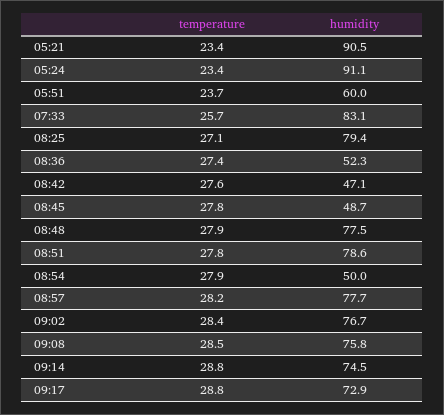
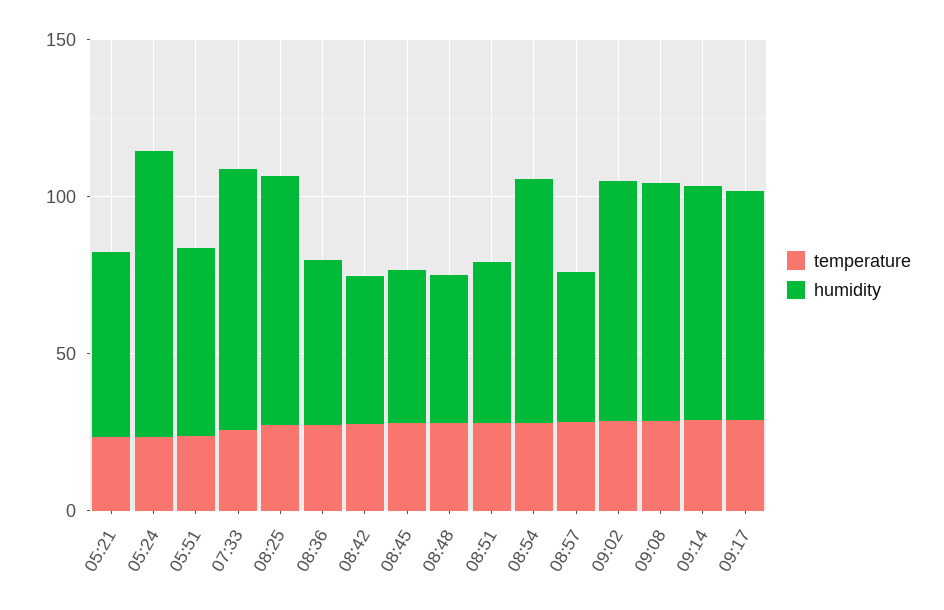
humidity, 05:21: 90.5 -> 60
humidity, 08:48: 77.5 -> 50
humidity, 08:51: 78.6 -> 50
humidity, 08:54: 50 -> 80
humidity, 08:57: 77.7 -> 50

